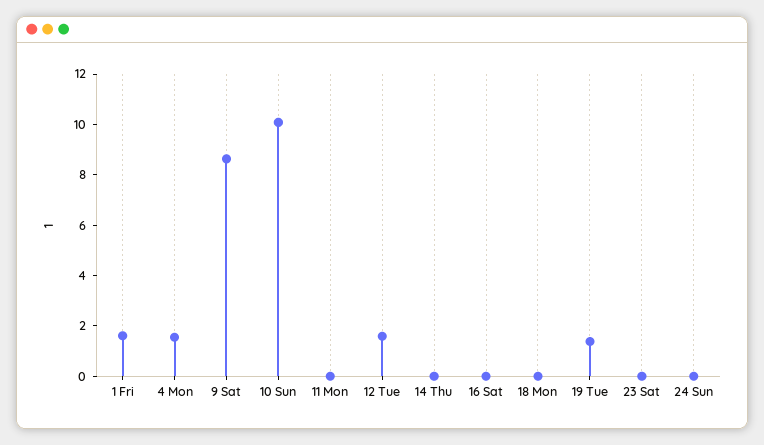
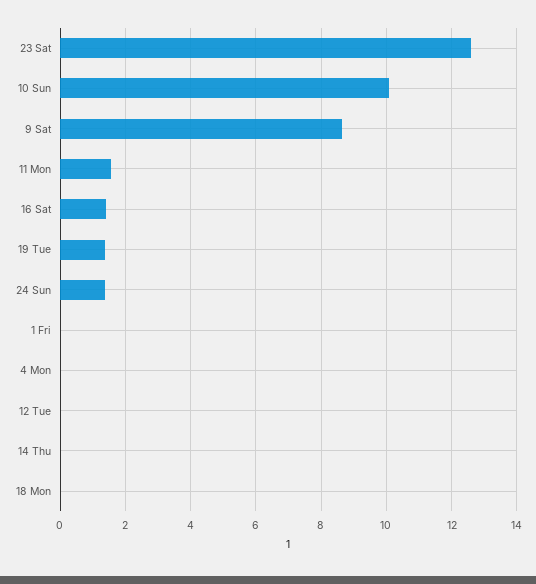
1 Fri: 1.5 -> 0
4 Mon: 1.5 -> 0
11 Mon: 0 -> 1.6
12 Tue: 1.5 -> 0
16 Sat: 0 -> 1.4
23 Sat: 0 -> 12.6
24 Sun: 0 -> 1.4

